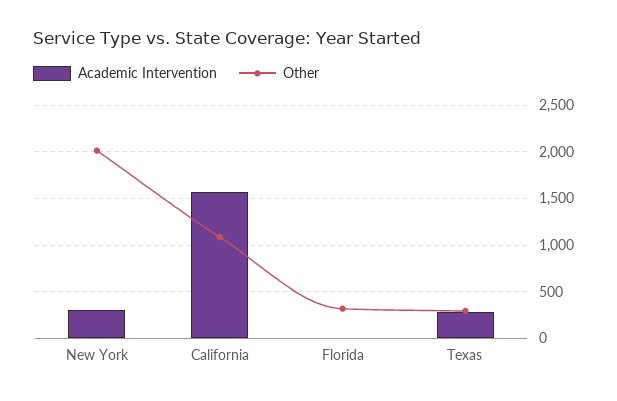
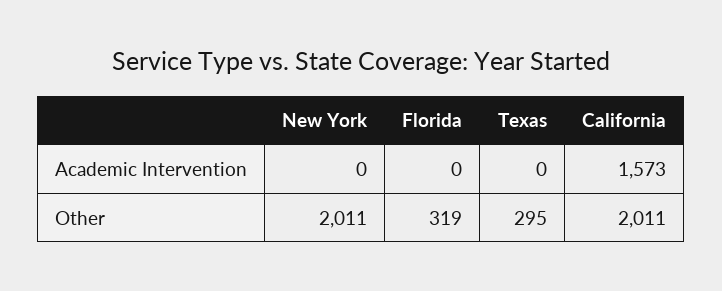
Academic Intervention, New York: 300 -> 0
Other, California: 1100 -> 2011
Academic Intervention, Texas: 300 -> 0

